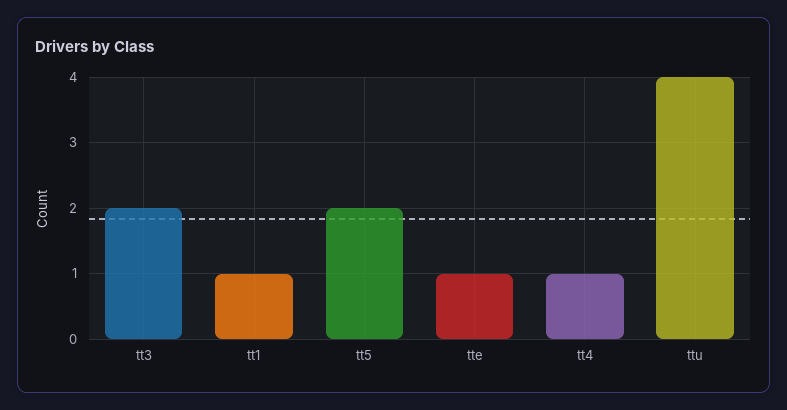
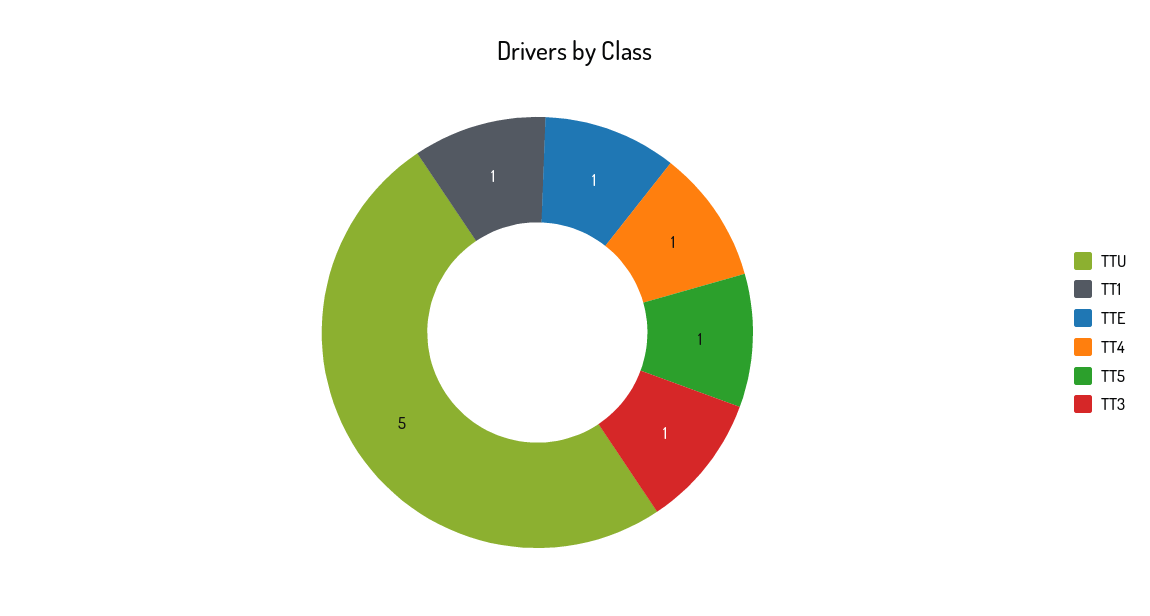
tt3: 2 -> 1
tt5: 2 -> 1
ttu: 4 -> 5

